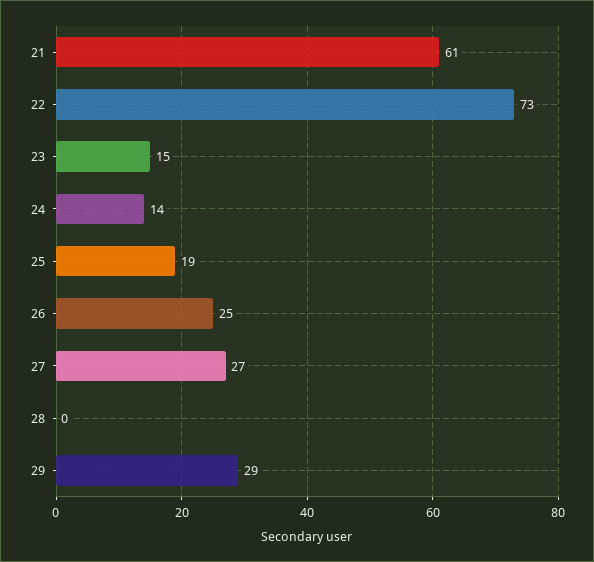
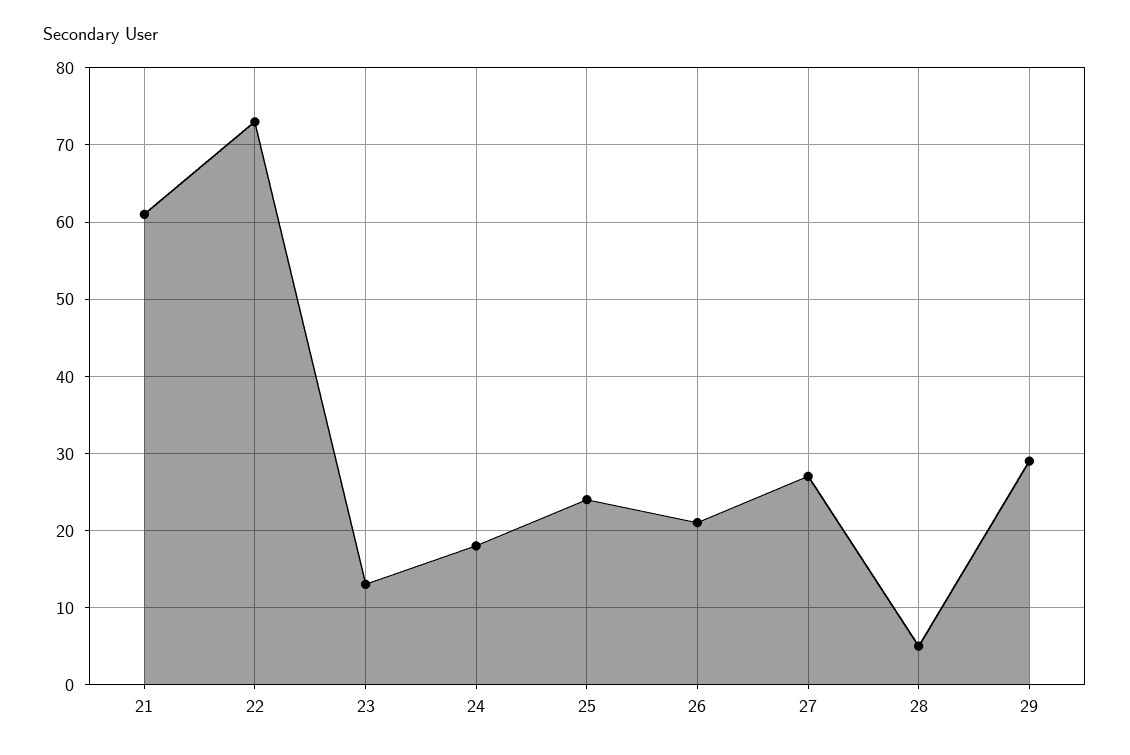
23: 15 -> 13
24: 14 -> 18
25: 19 -> 24
26: 25 -> 21
28: 0 -> 5

